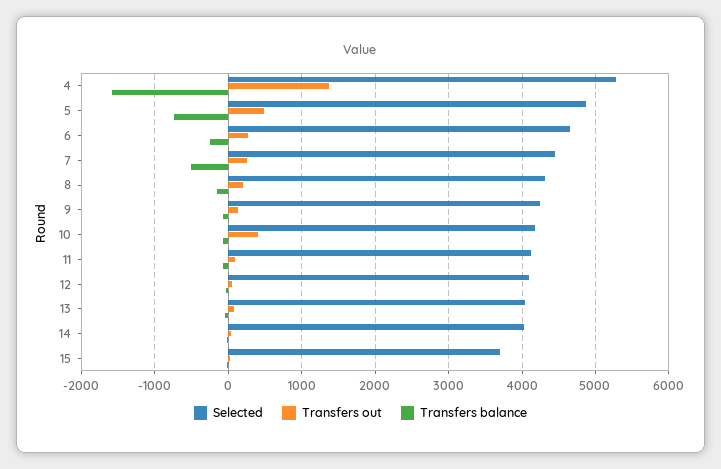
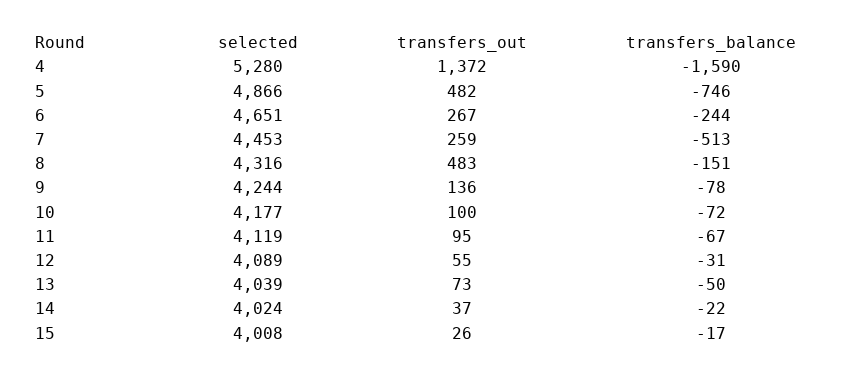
Transfers out, 8: 200 -> 483
Transfers out, 10: 400 -> 100
Selected, 15: 3700 -> 4008

